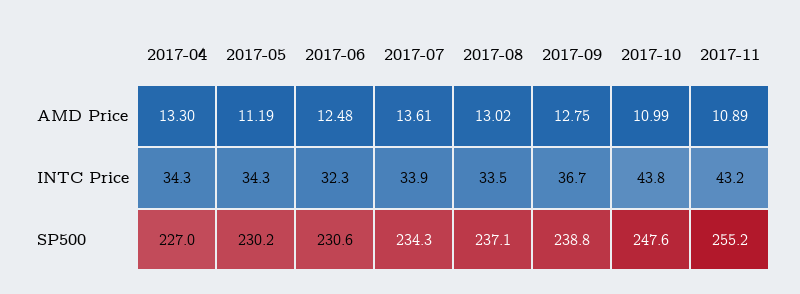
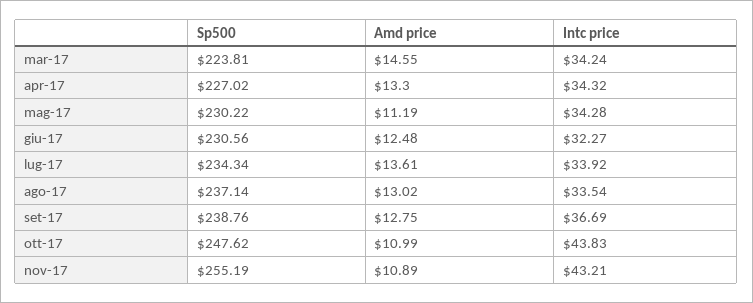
mar-17, SP500: none -> 223.81
mar-17, AMD Price: none -> 14.55
mar-17, INTC Price: none -> 34.24

